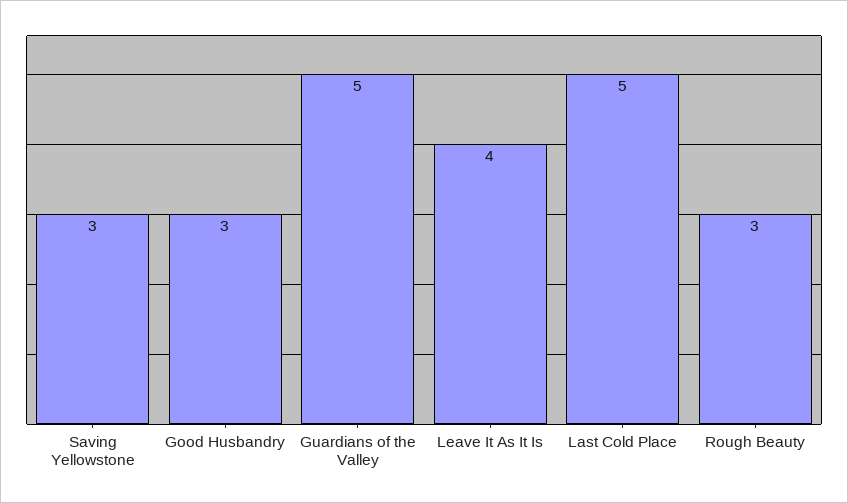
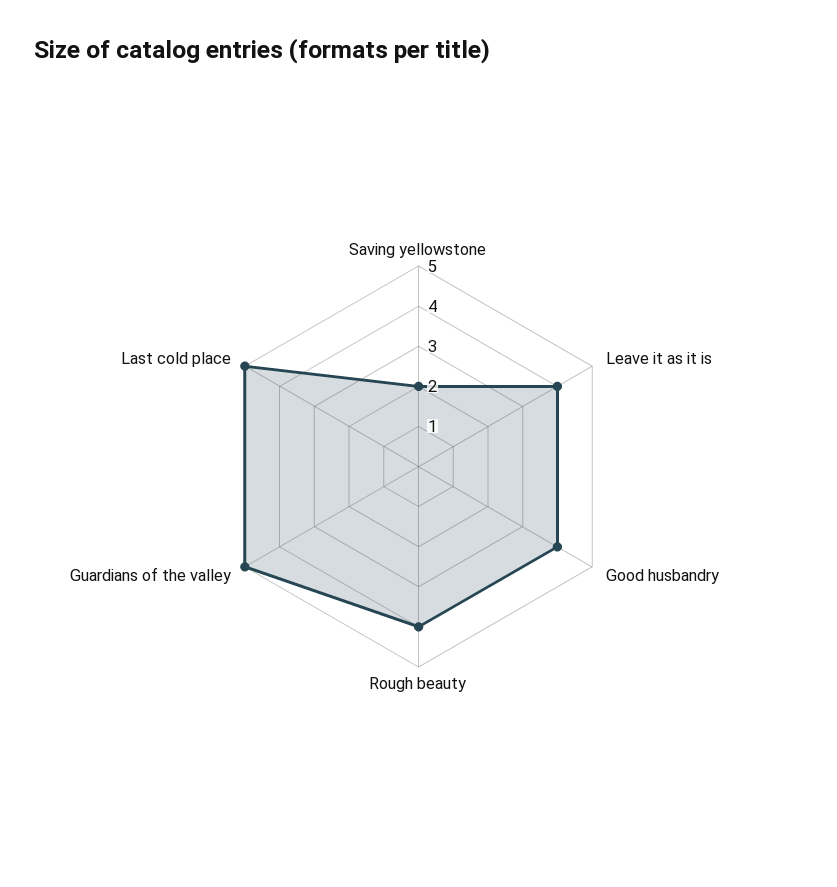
Saving Yellowstone: 3 -> 2
Good Husbandry: 3 -> 4
Rough Beauty: 3 -> 4

